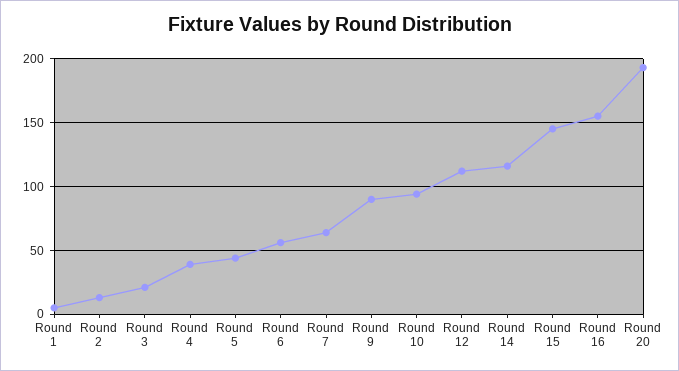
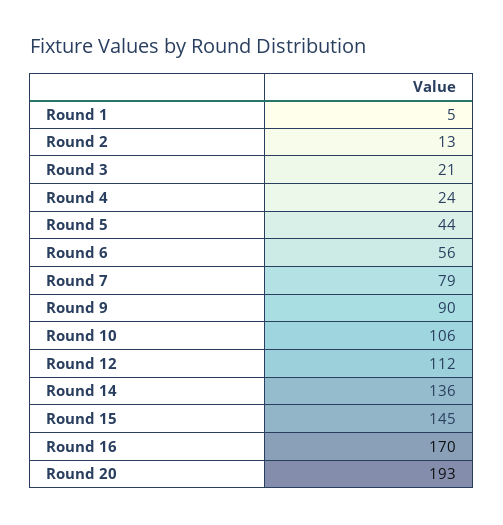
Round 4: 40 -> 24
Round 7: 65 -> 79
Round 10: 95 -> 106
Round 14: 115 -> 136
Round 16: 155 -> 170

